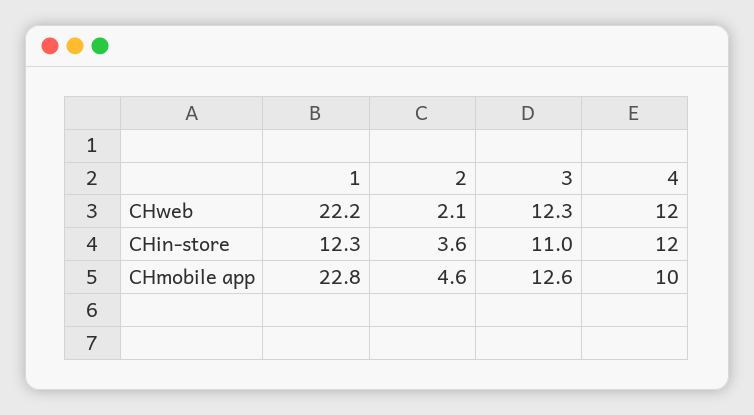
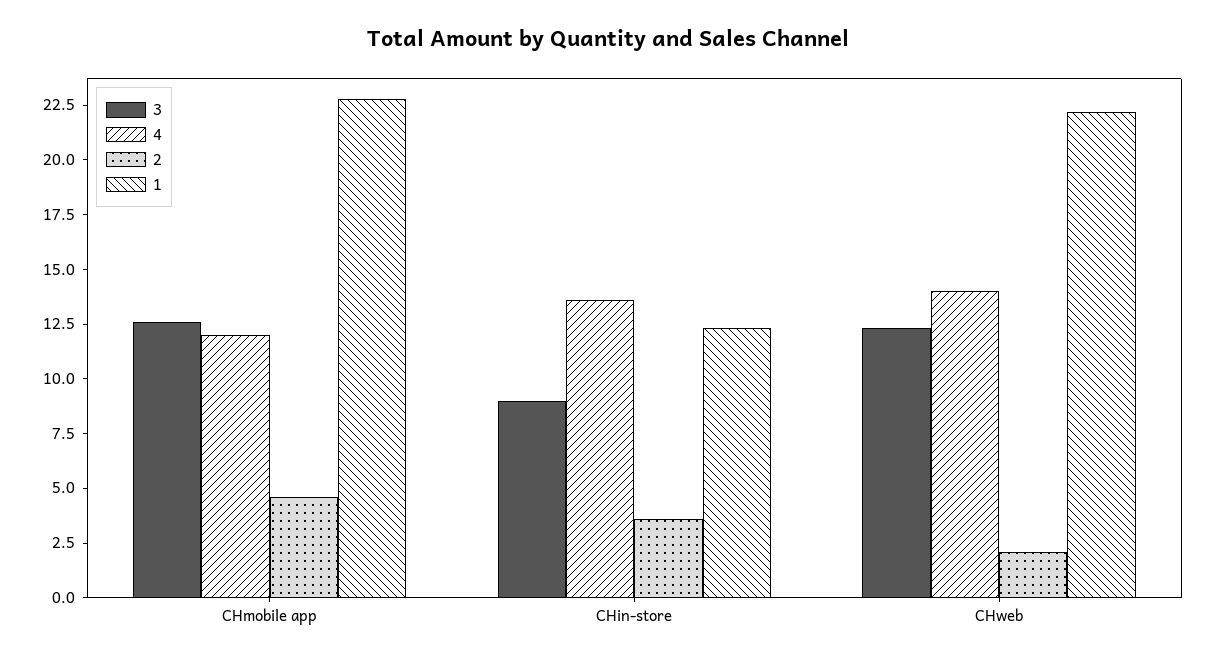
4, CHweb: 12 -> 14
3, CHin-store: 11 -> 9
4, CHin-store: 12 -> 13.5
4, CHmobile app: 10 -> 12

